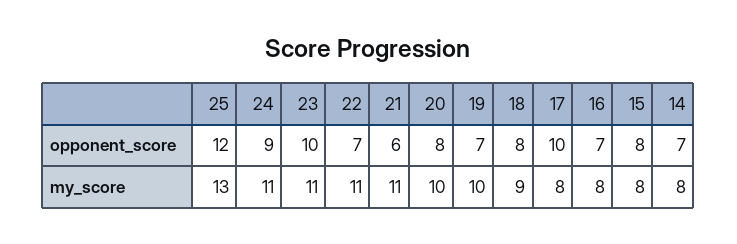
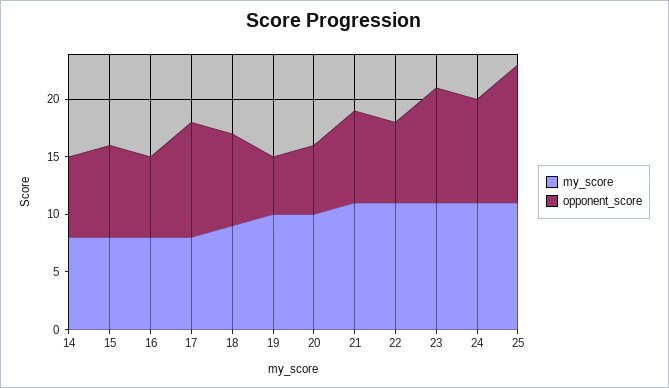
opponent_score, 21: 6 -> 8
opponent_score, 20: 8 -> 6
opponent_score, 19: 7 -> 5
my_score, 25: 13 -> 11

